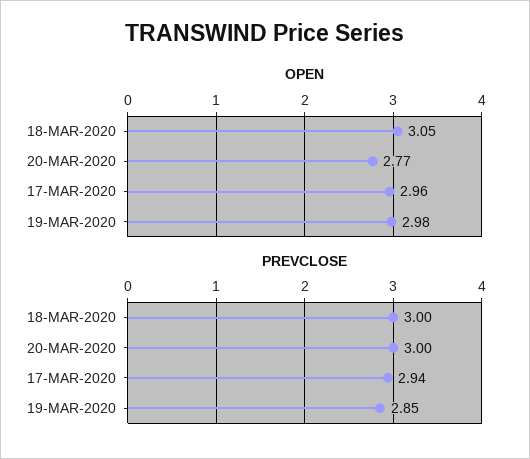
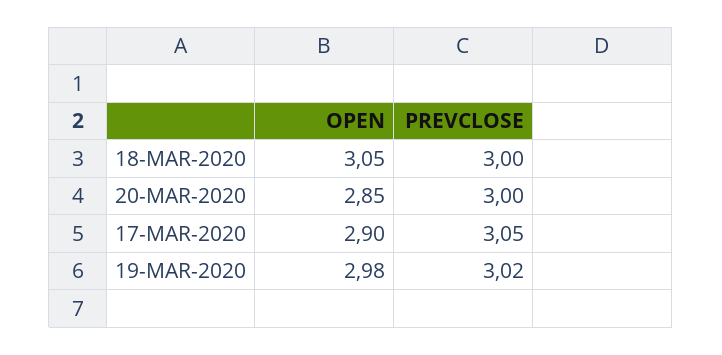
OPEN, 20-MAR-2020: 2.77 -> 2.85
OPEN, 17-MAR-2020: 2.96 -> 2.9
PREVCLOSE, 17-MAR-2020: 2.94 -> 3.05
PREVCLOSE, 19-MAR-2020: 2.85 -> 3.02

